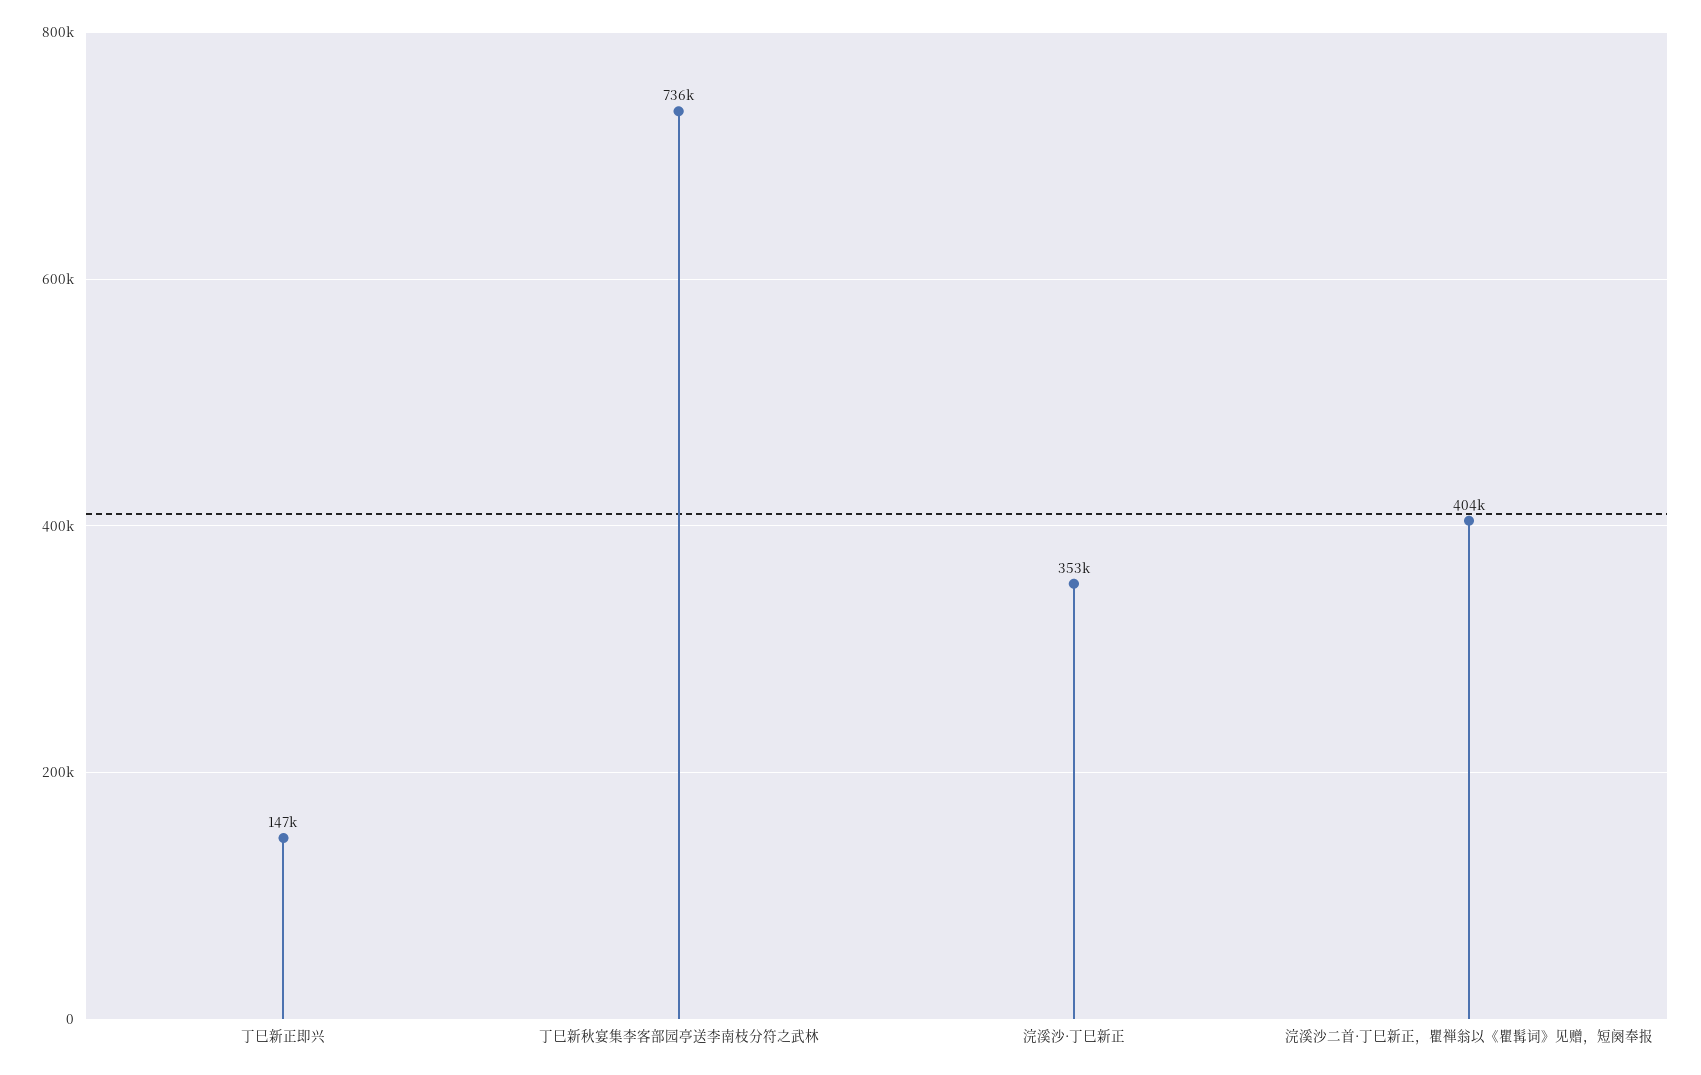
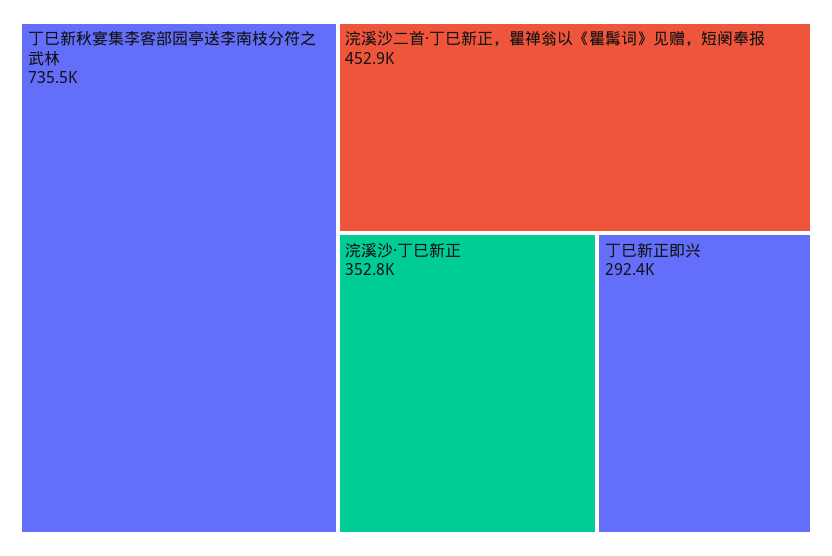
丁巳新正即兴: 147000 -> 292400
浣溪沙二首·丁巳新正，瞿禅翁以《瞿髯词》见赠，短阕奉报: 404000 -> 452900

